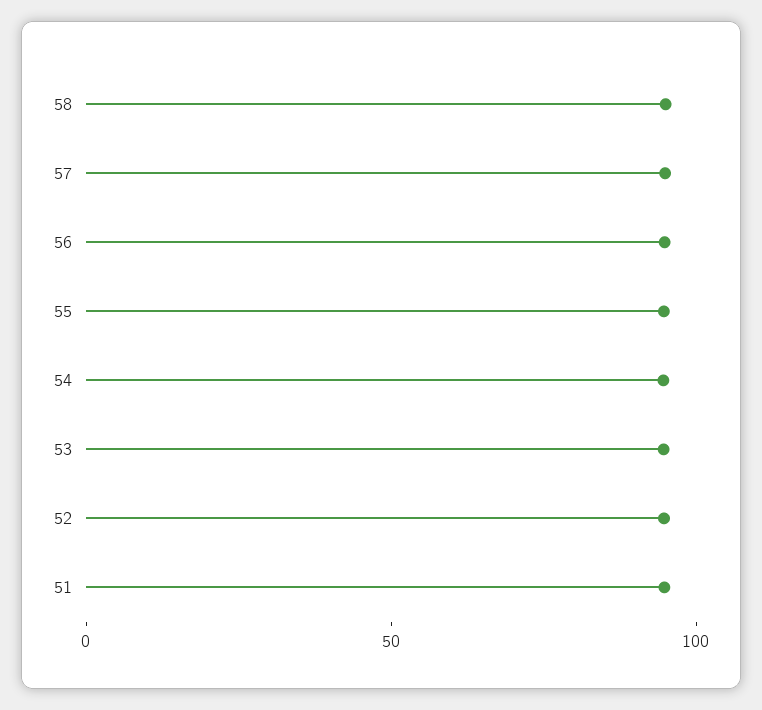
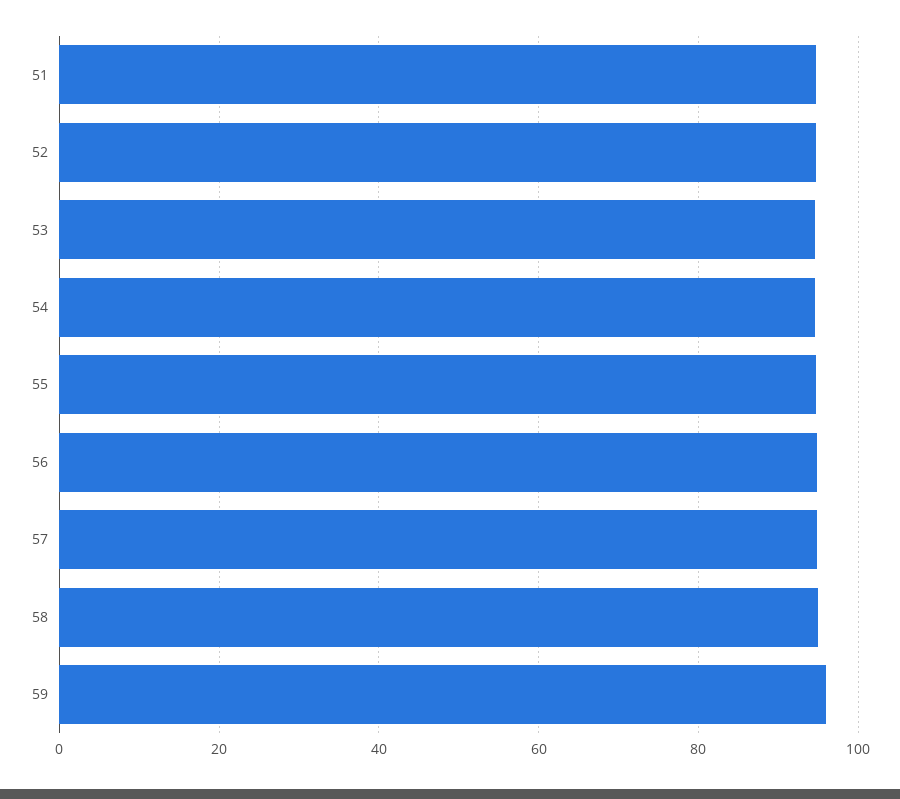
59: none -> 96

